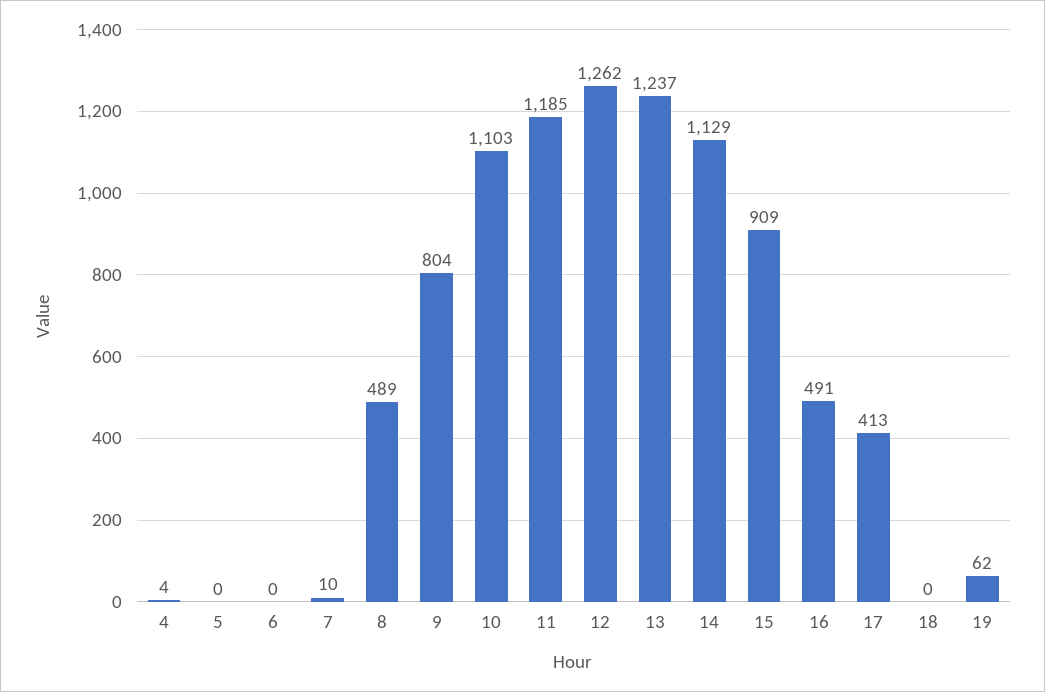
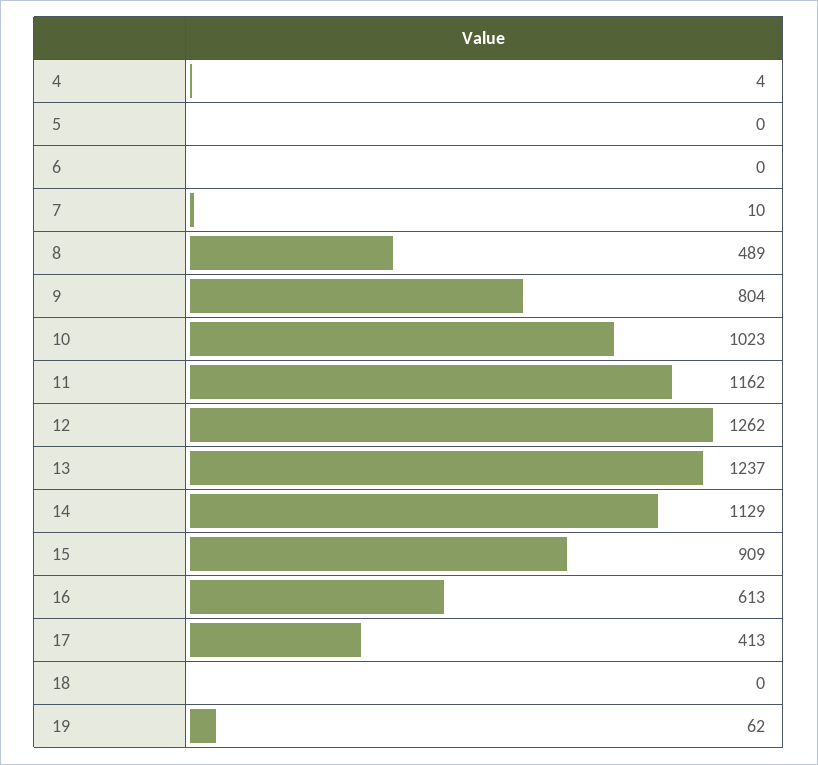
10: 1103 -> 1023
11: 1185 -> 1162
16: 491 -> 613

